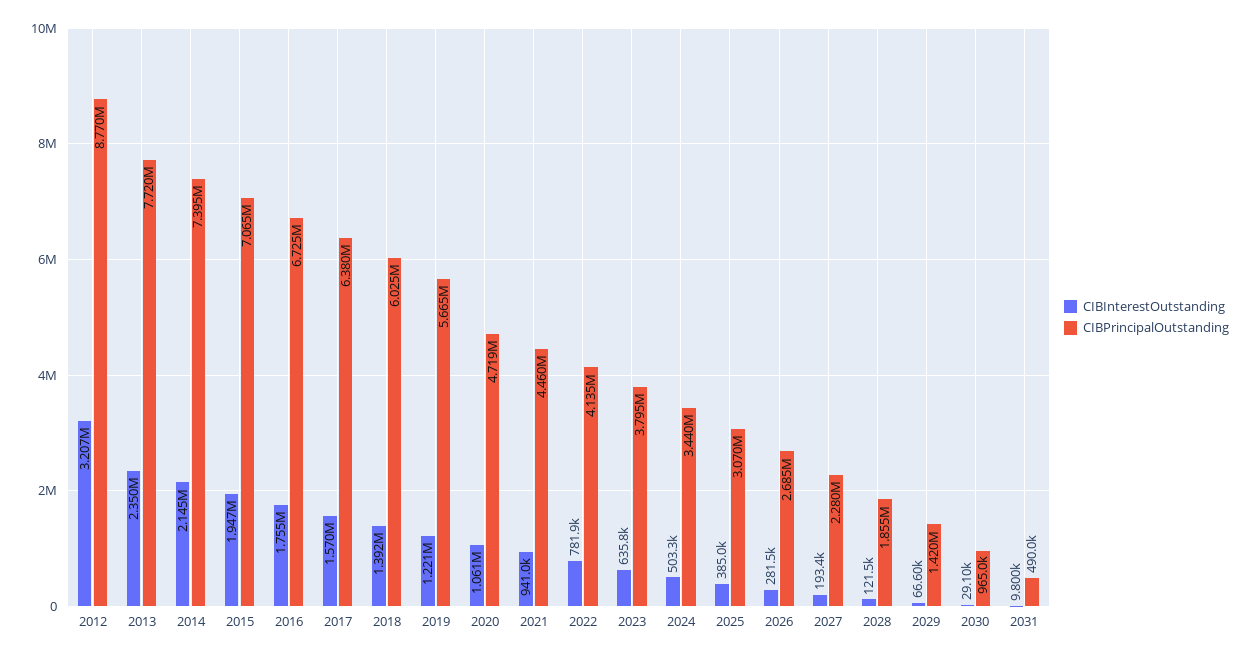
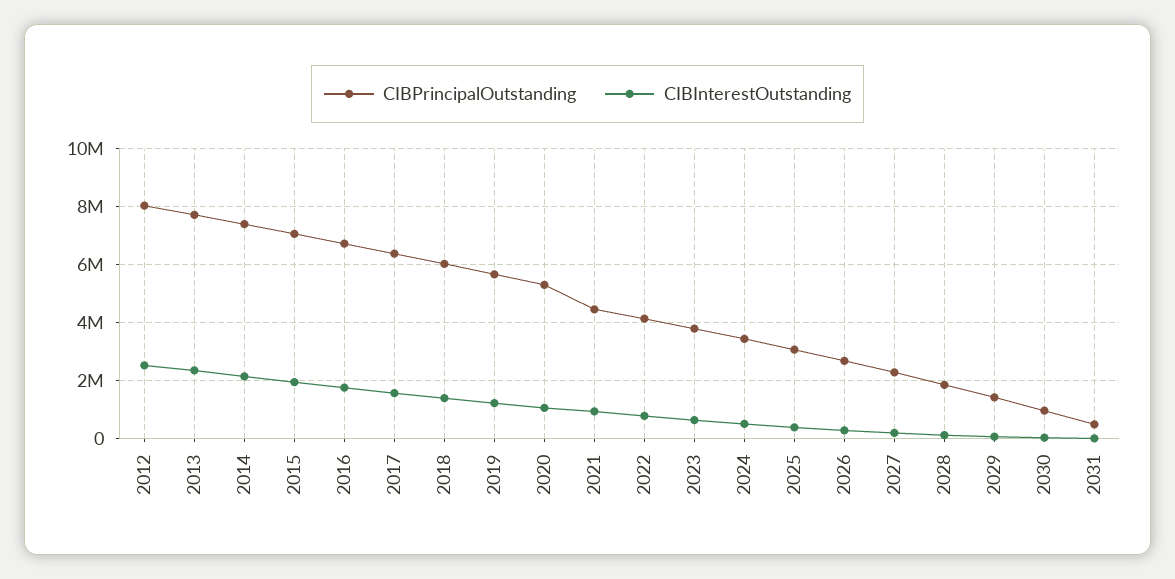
CIBInterestOutstanding, 2012: 3207000 -> 2500000
CIBPrincipalOutstanding, 2012: 8770000 -> 8000000
CIBPrincipalOutstanding, 2020: 4719000 -> 5250000

